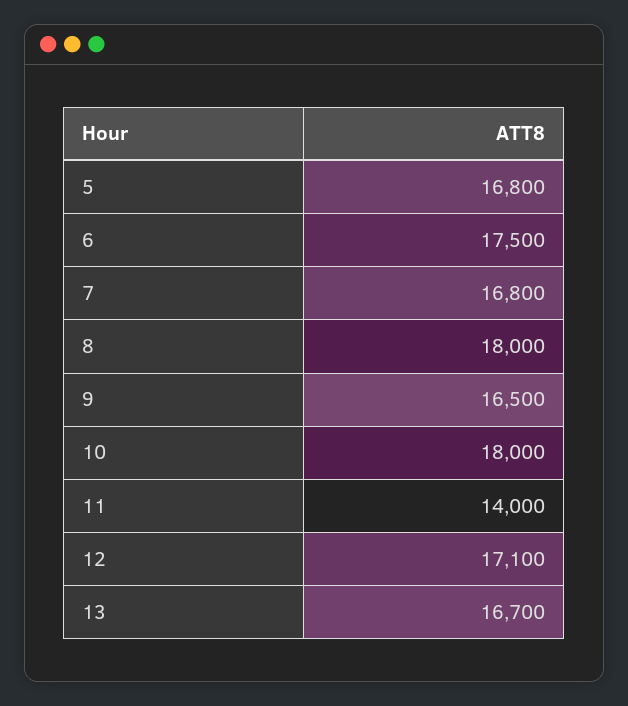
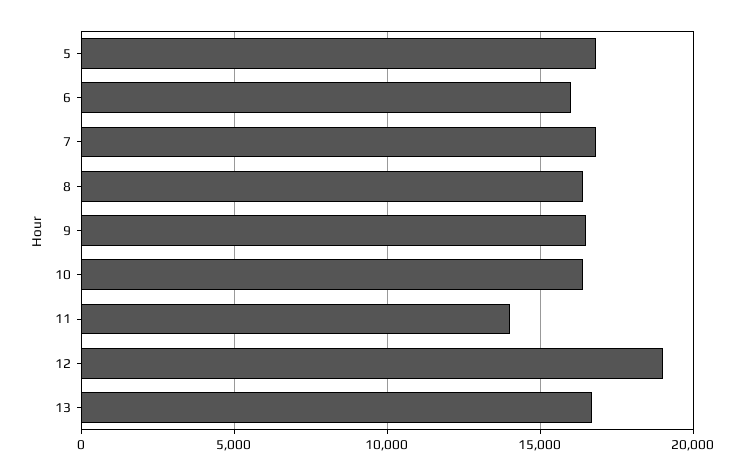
6: 17500 -> 16000
8: 18000 -> 16500
10: 18000 -> 16500
12: 17100 -> 19000

